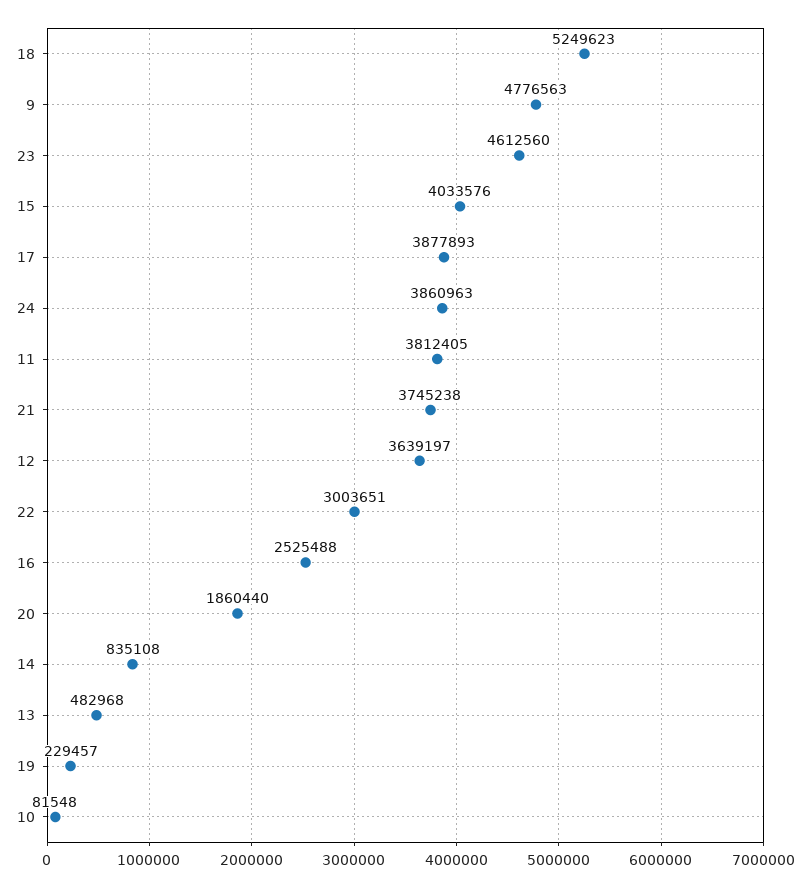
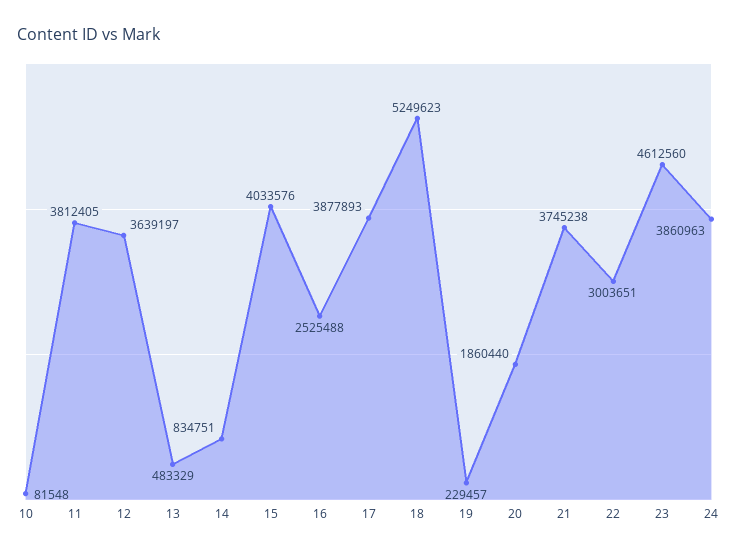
9: 4776563 -> none
14: 835108 -> 834751
13: 482968 -> 483329

